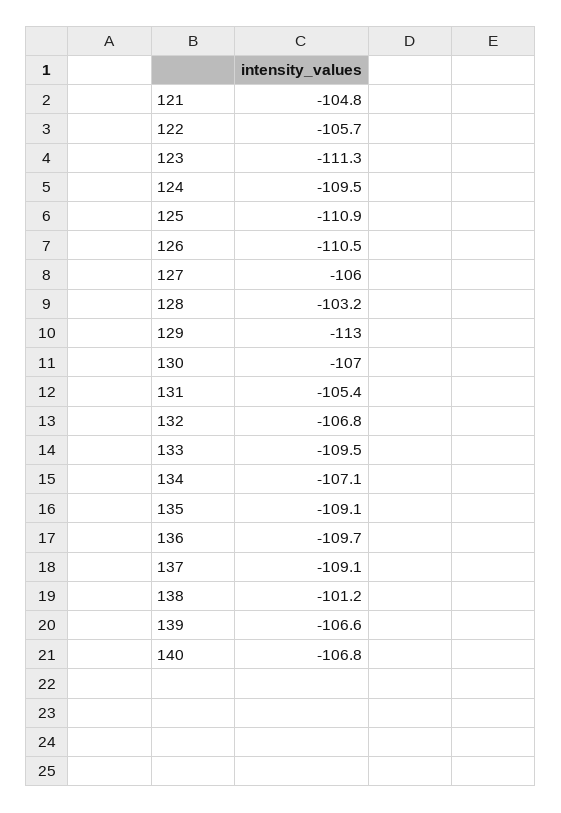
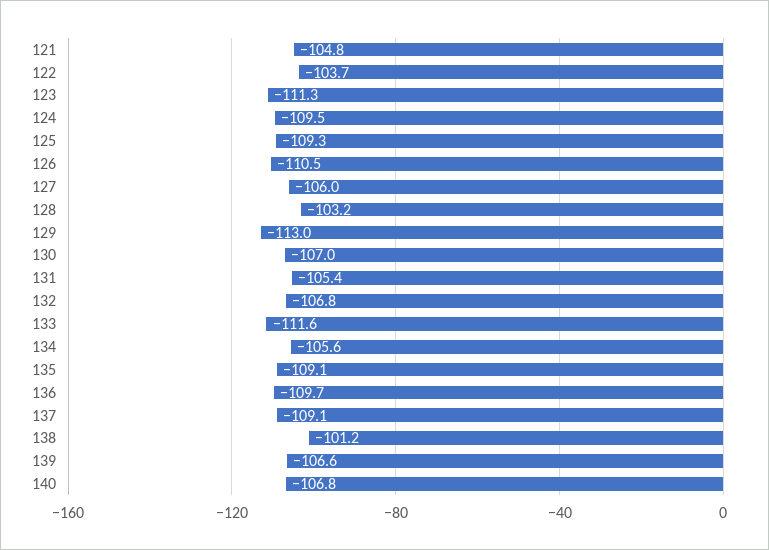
122: -105.7 -> -103.7
125: -110.9 -> -109.3
133: -109.5 -> -111.6
134: -107.1 -> -105.6

